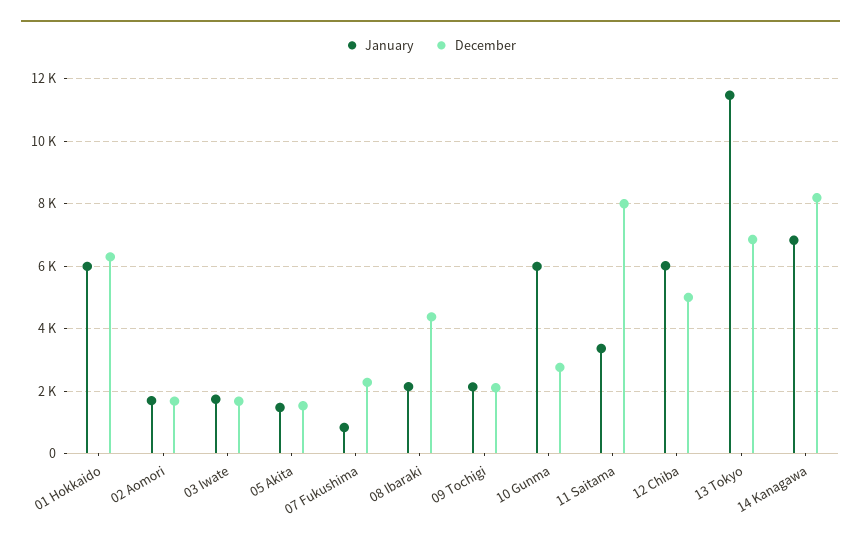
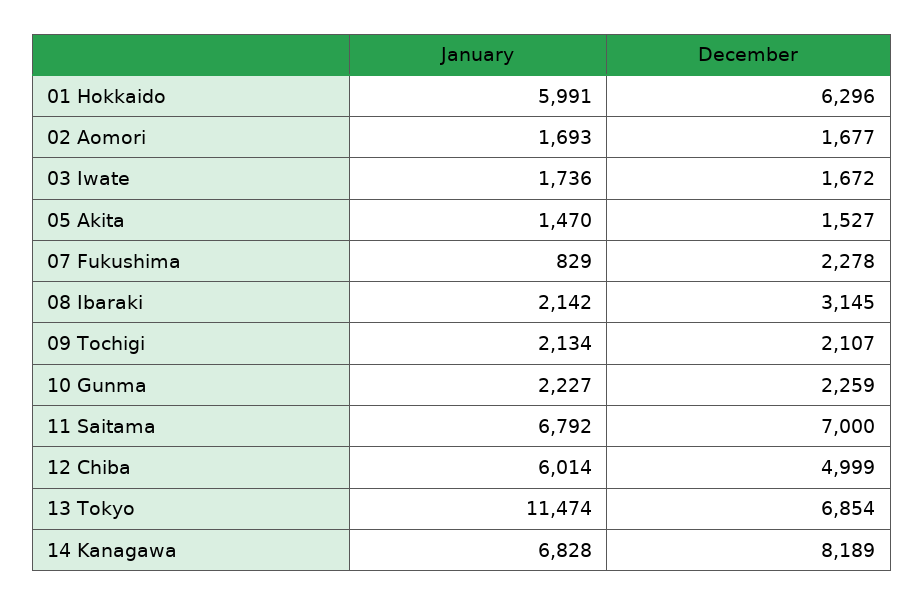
December, 08 Ibaraki: 4400 -> 3145
January, 10 Gunma: 6000 -> 2227
December, 10 Gunma: 2800 -> 2259
January, 11 Saitama: 3400 -> 6792
December, 11 Saitama: 8000 -> 7000

